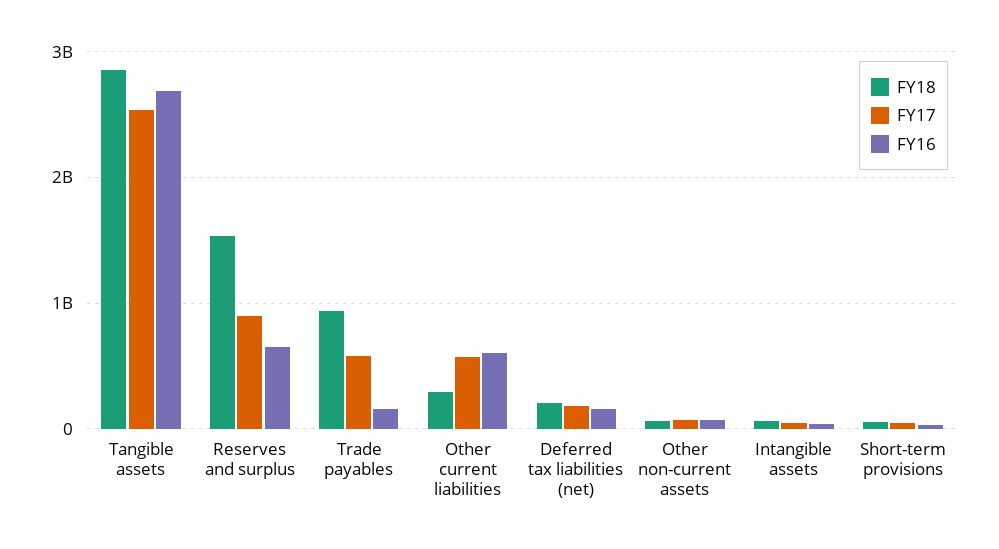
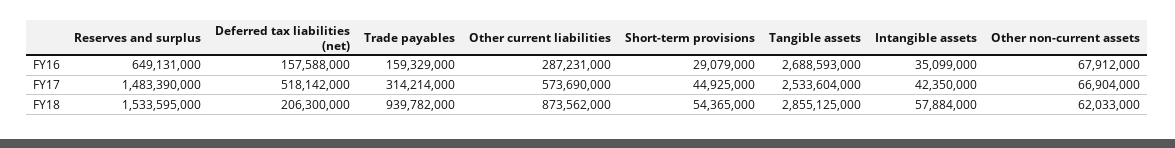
FY17, Reserves and surplus: 900000000 -> 1483390000
FY17, Trade payables: 600000000 -> 314214000
FY18, Other current liabilities: 300000000 -> 873562000
FY16, Other current liabilities: 600000000 -> 287231000
FY17, Deferred tax liabilities (net): 200000000 -> 518142000

